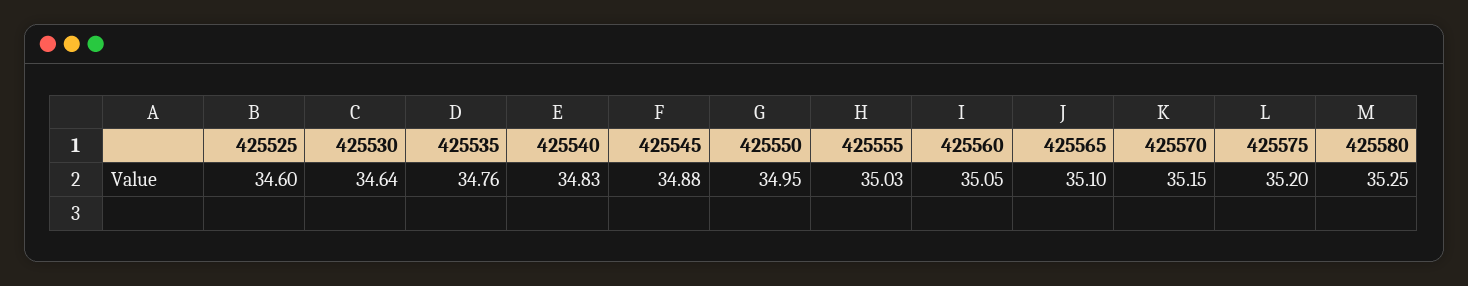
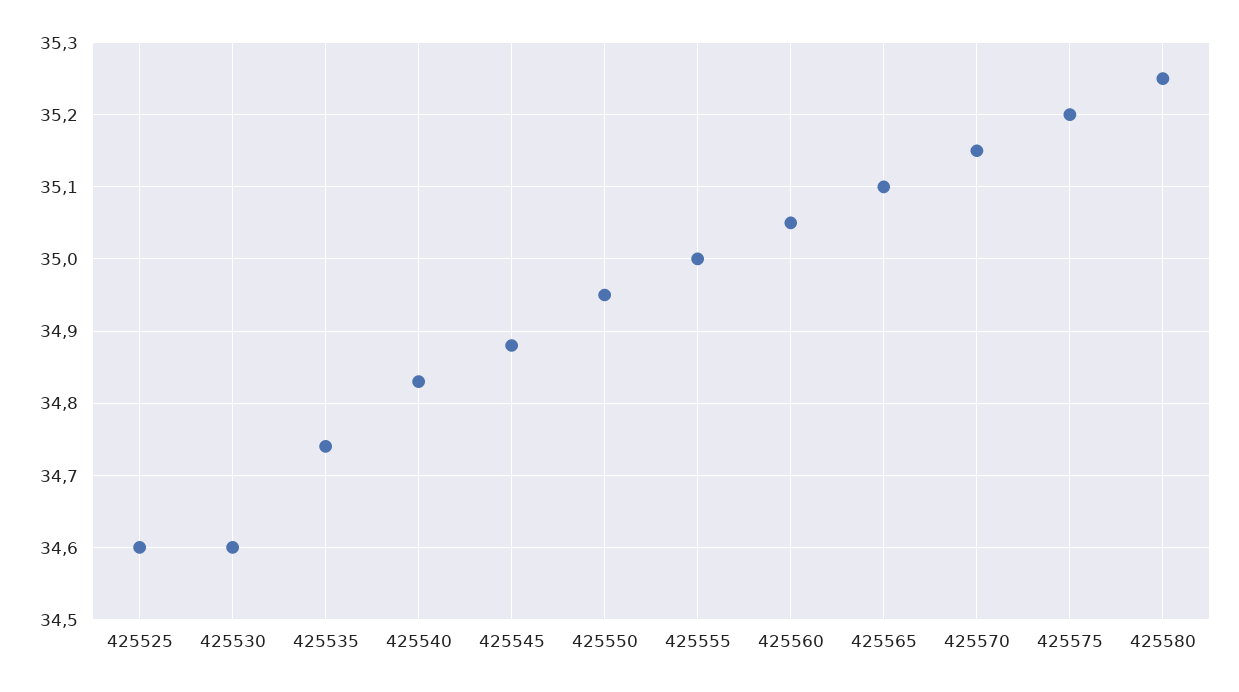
425530: 34.64 -> 34.6
425535: 34.76 -> 34.74
425555: 35.03 -> 35

